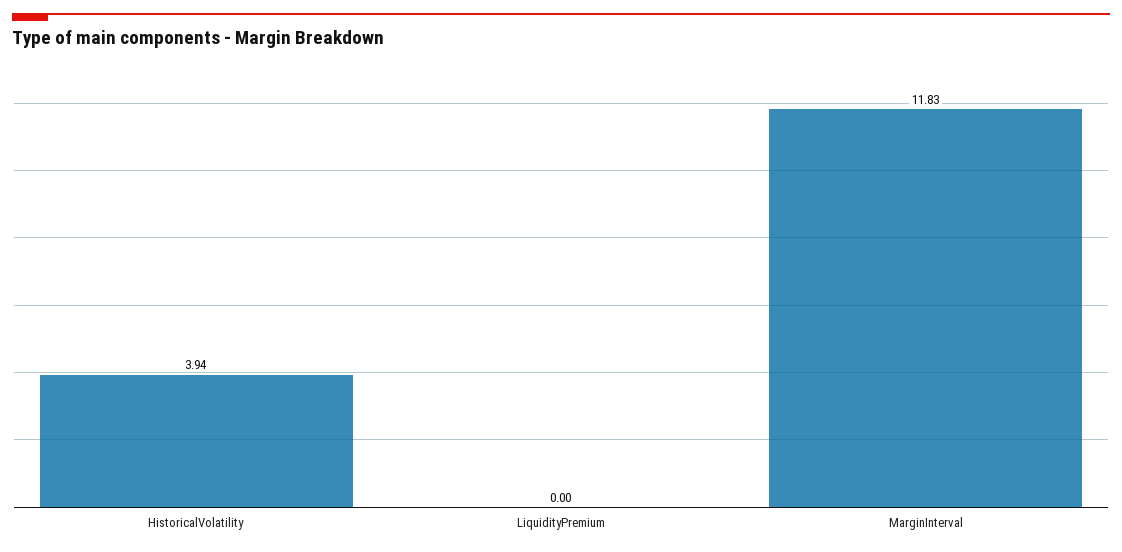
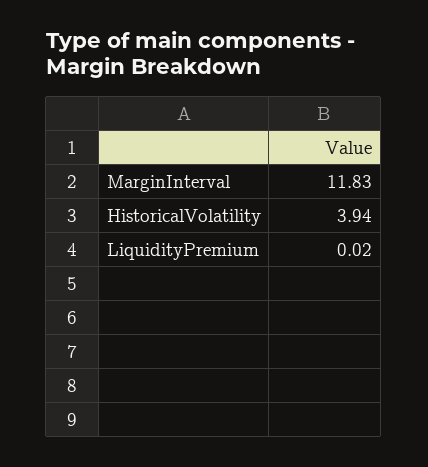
LiquidityPremium: 0 -> 0.02

